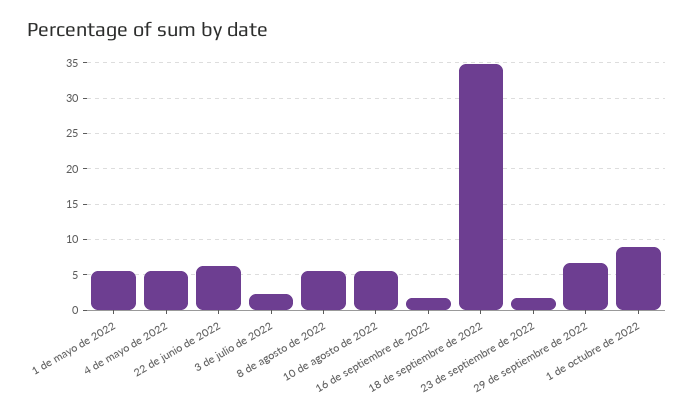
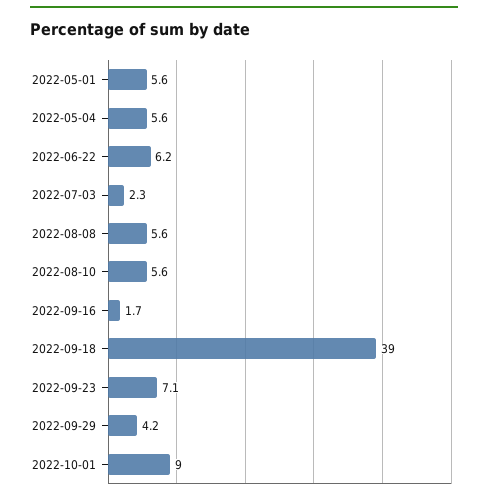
18 de septiembre de 2022: 35 -> 39
23 de septiembre de 2022: 2 -> 7.1
29 de septiembre de 2022: 7 -> 4.2

